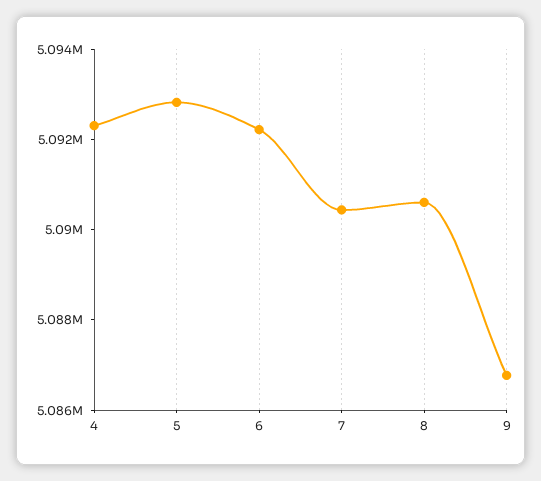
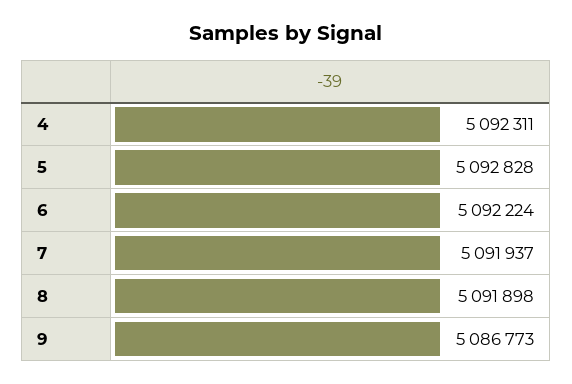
7: 5090500 -> 5091937
8: 5090500 -> 5091898

